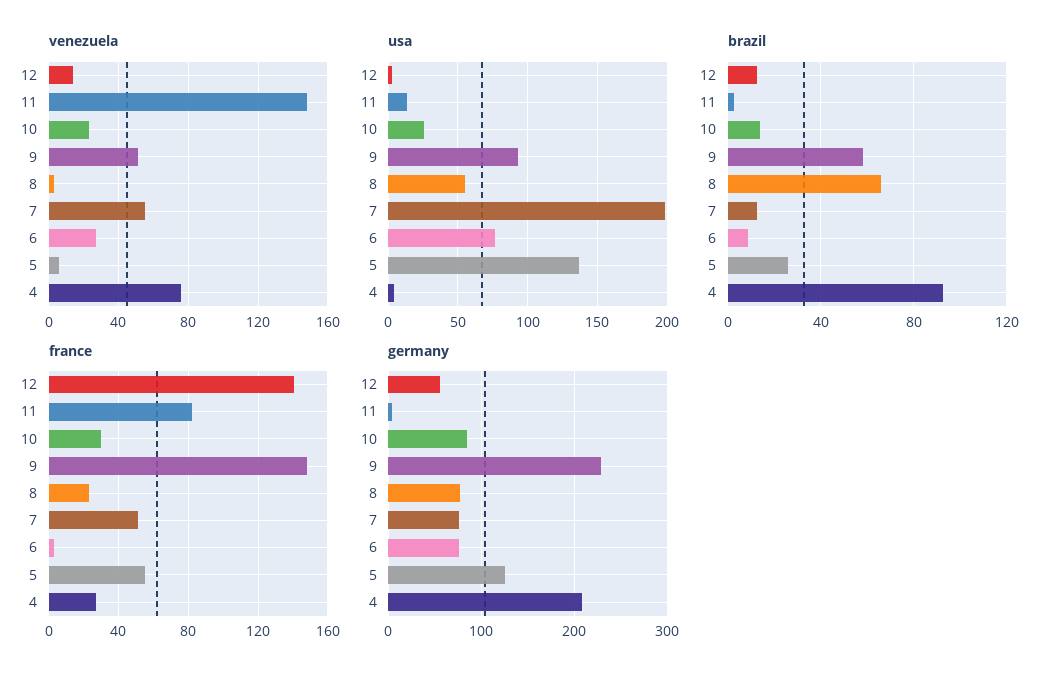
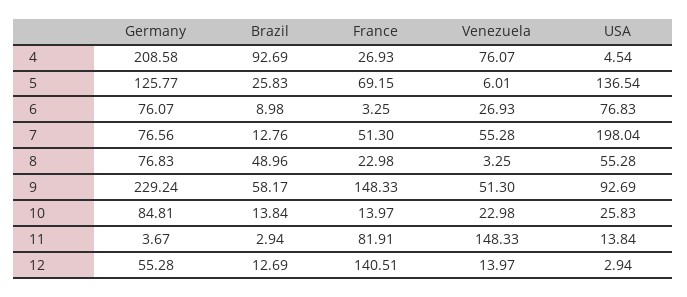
brazil, 8: 65 -> 48.96
france, 10: 30 -> 13.97
france, 5: 55 -> 69.15

